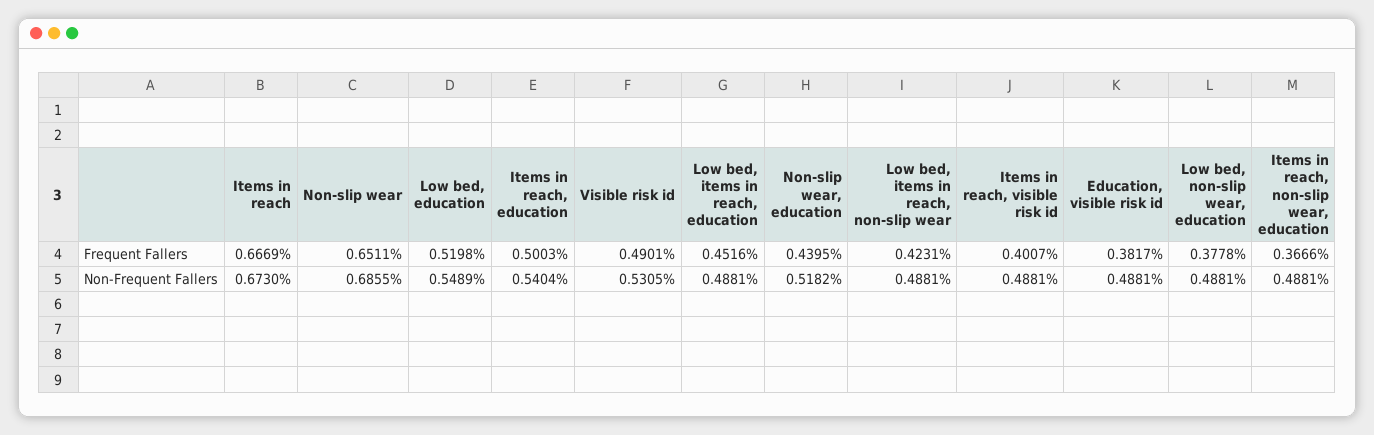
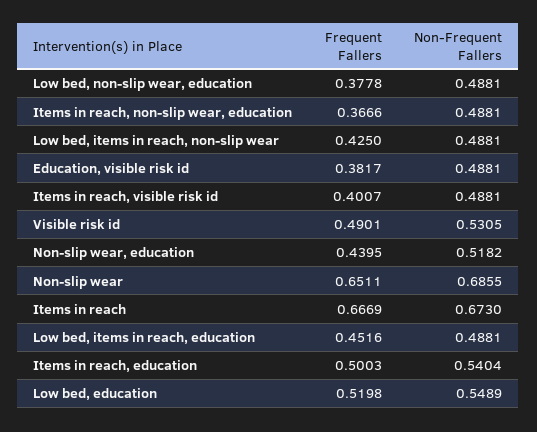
Low bed, items in reach, non-slip wear, Frequent Fallers: 0.4231 -> 0.425

